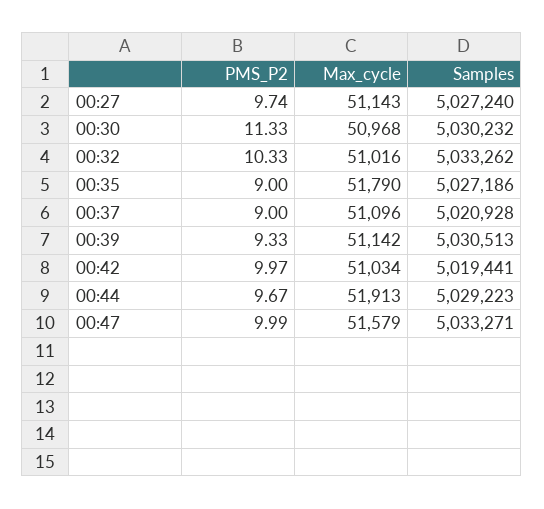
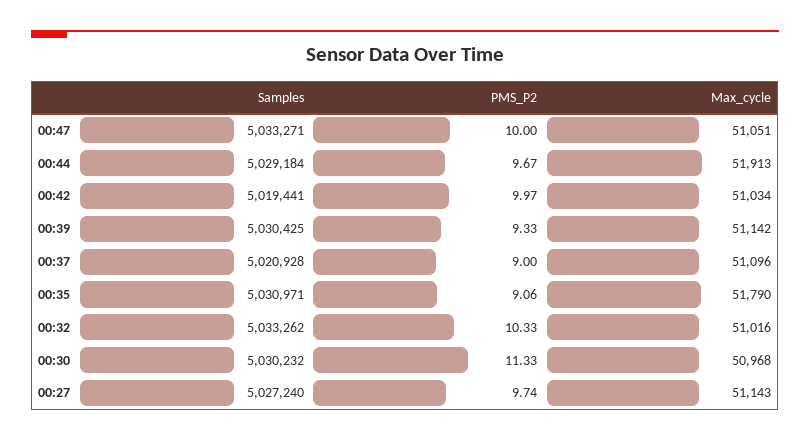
PMS_P2, 00:35: 9 -> 9.06
Samples, 00:35: 5027186 -> 5030971
Samples, 00:39: 5030513 -> 5030425
Samples, 00:44: 5029223 -> 5029184
PMS_P2, 00:47: 9.99 -> 10
Max_cycle, 00:47: 51579 -> 51051

